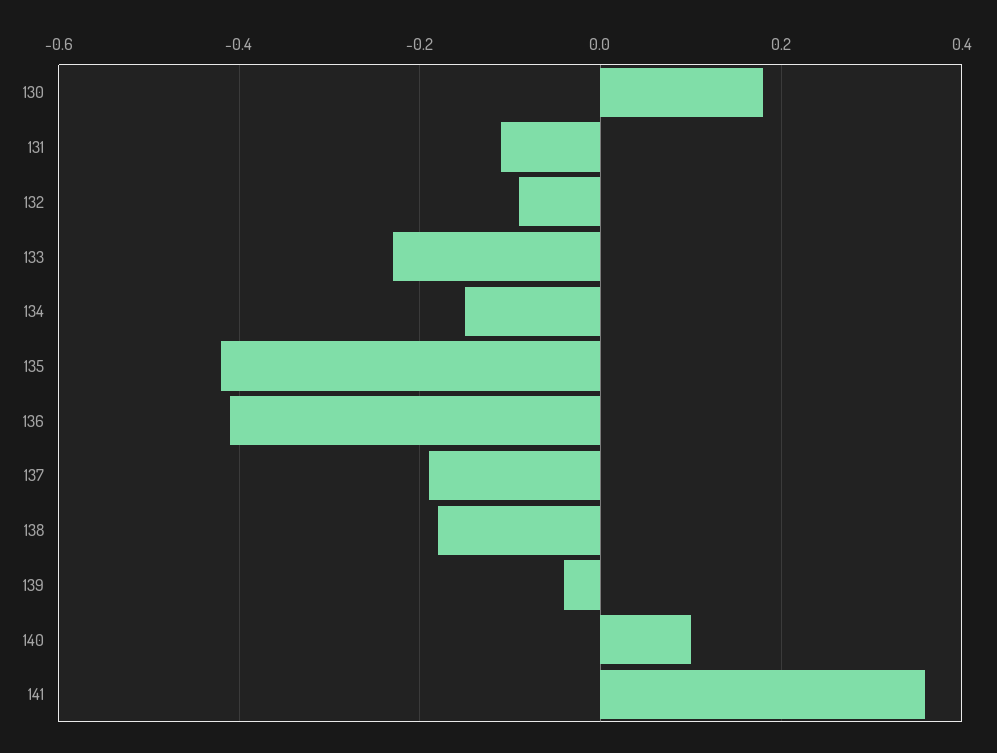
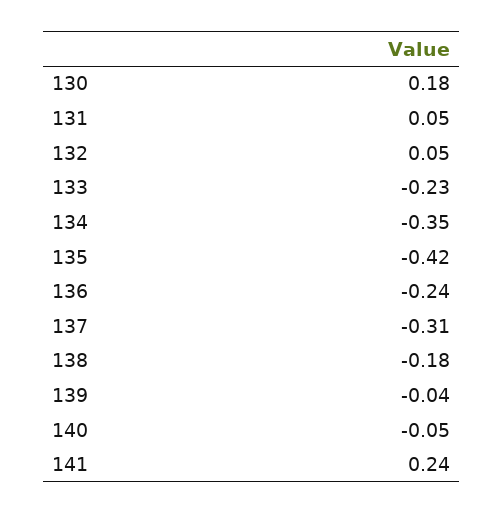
131: -0.1 -> 0.05
132: -0.1 -> 0.05
134: -0.15 -> -0.35
136: -0.4 -> -0.24
137: -0.2 -> -0.31
140: 0.1 -> -0.05
141: 0.35 -> 0.24

